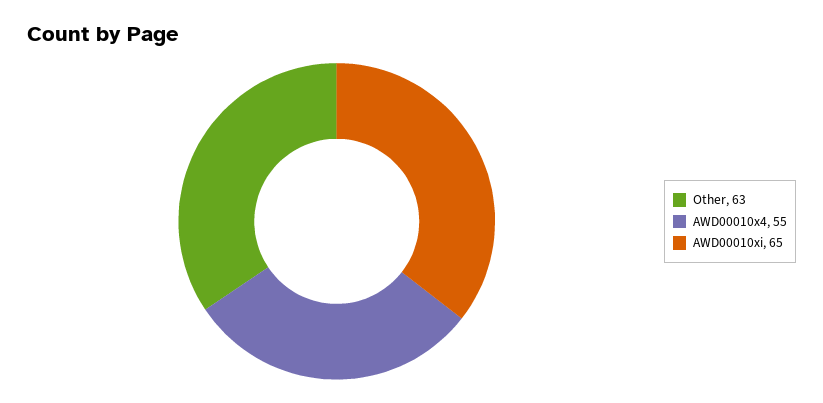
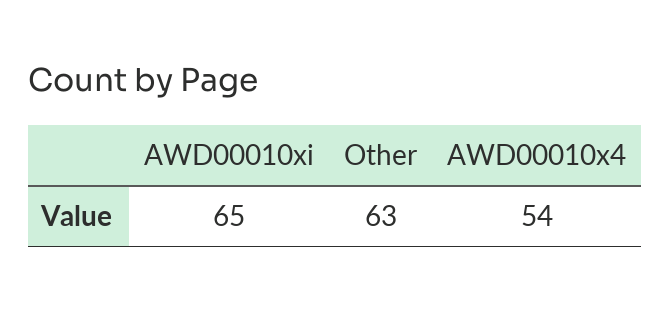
AWD00010x4: 55 -> 54

